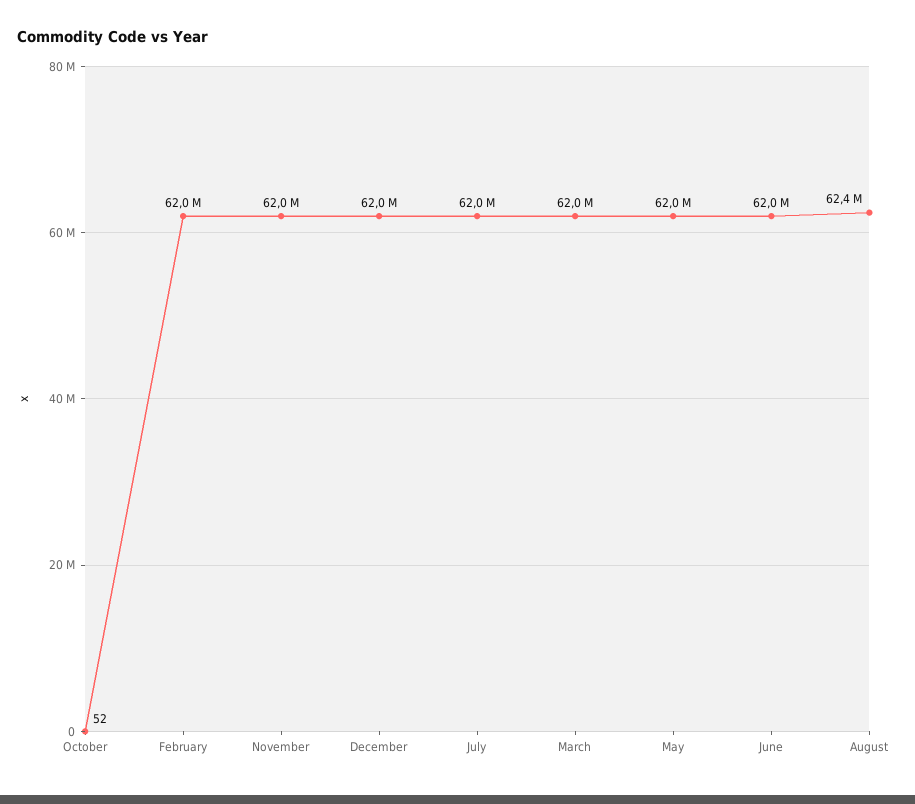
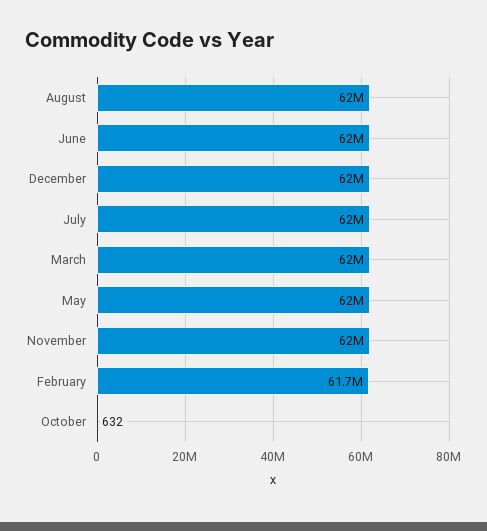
October: 52 -> 632
February: 62000000 -> 61700000
August: 62400000 -> 62000000

